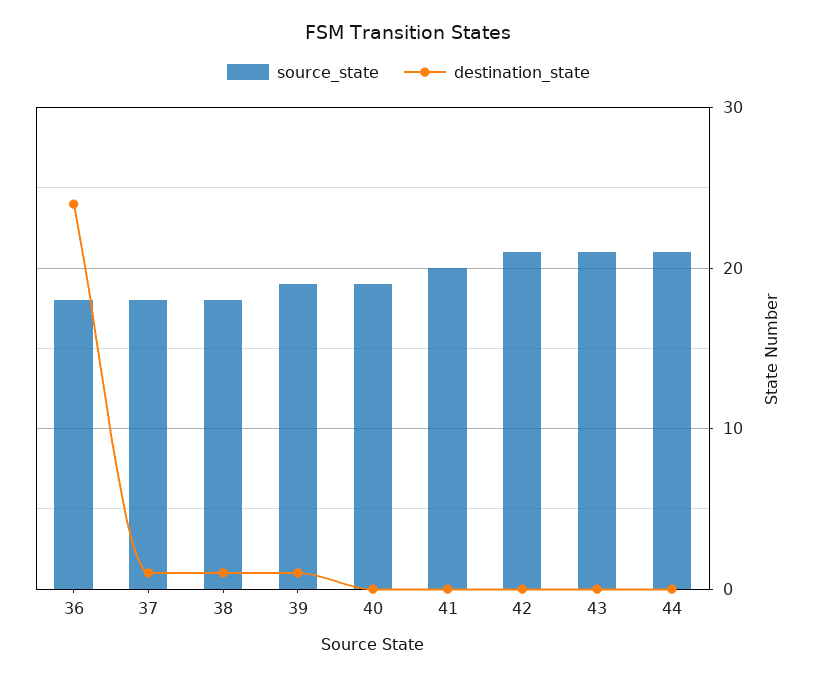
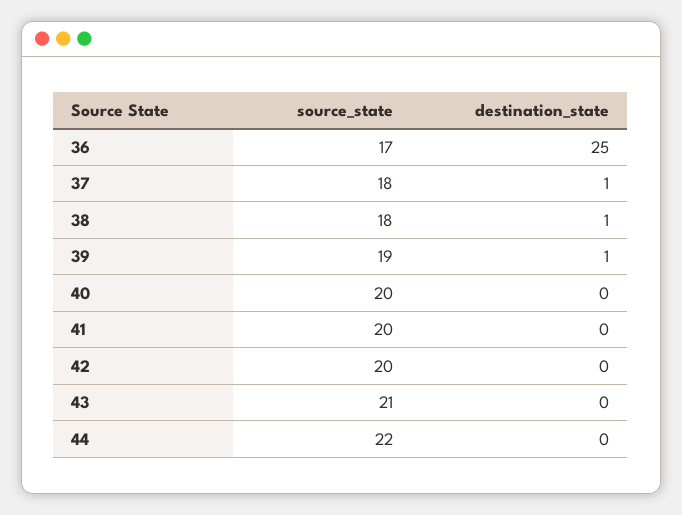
source_state, 36: 18 -> 17
destination_state, 36: 24 -> 25
source_state, 40: 19 -> 20
source_state, 42: 21 -> 20
source_state, 44: 21 -> 22

